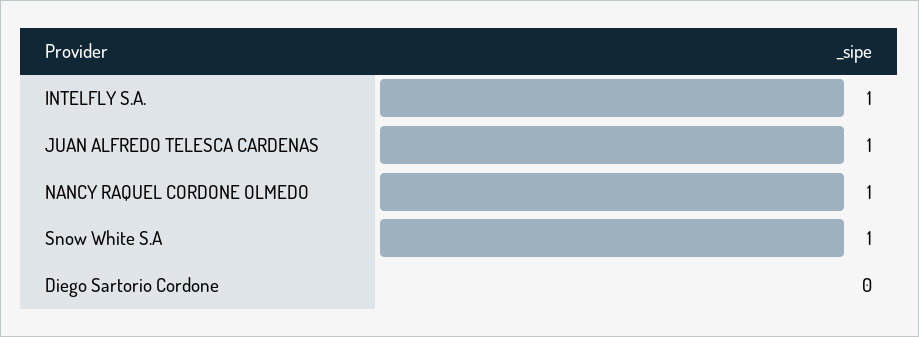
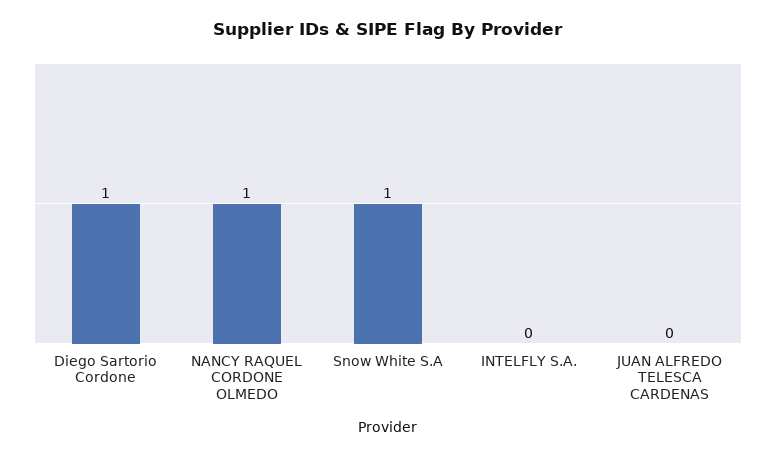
INTELFLY S.A.: 1 -> 0
JUAN ALFREDO TELESCA CARDENAS: 1 -> 0
Diego Sartorio Cordone: 0 -> 1

